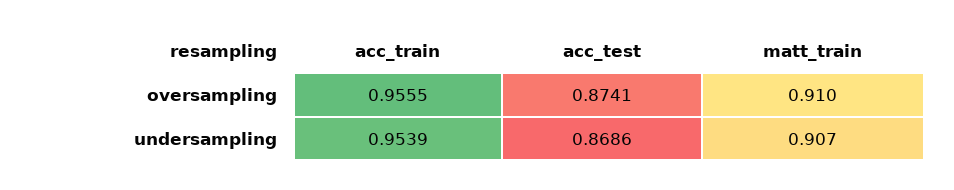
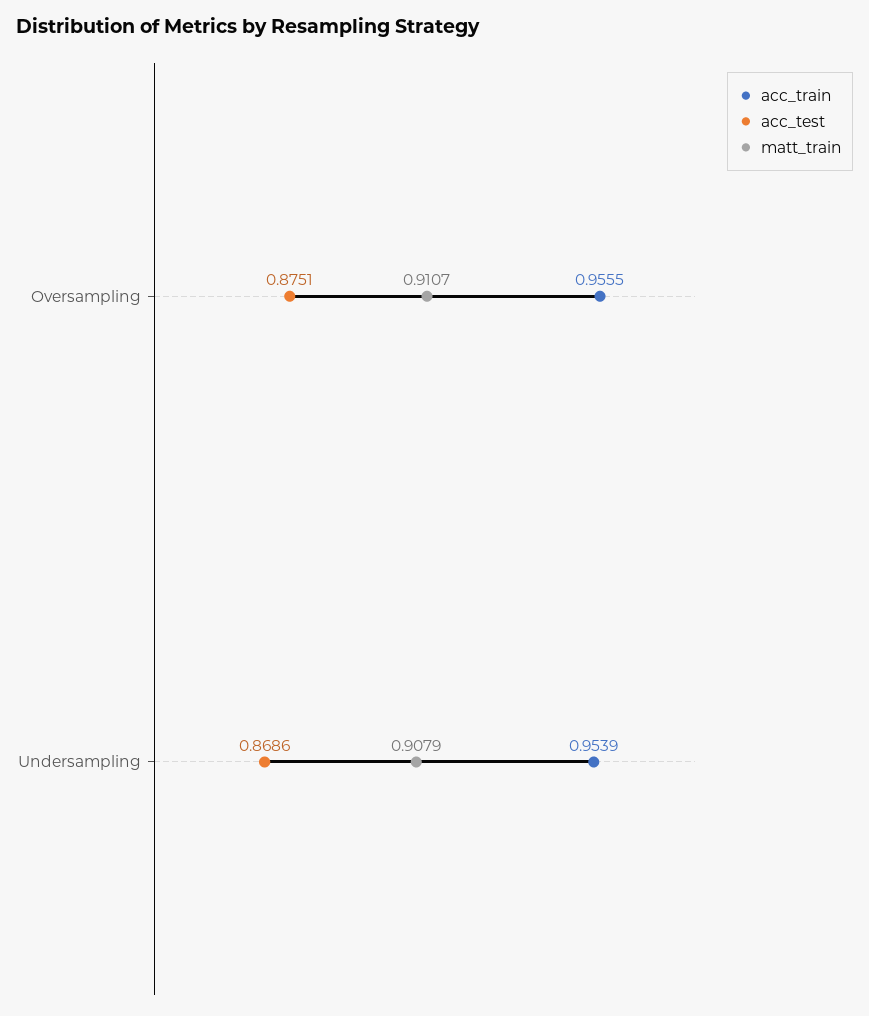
acc_test, oversampling: 0.8741 -> 0.8751
matt_train, oversampling: 0.91 -> 0.9107
matt_train, undersampling: 0.907 -> 0.9079

